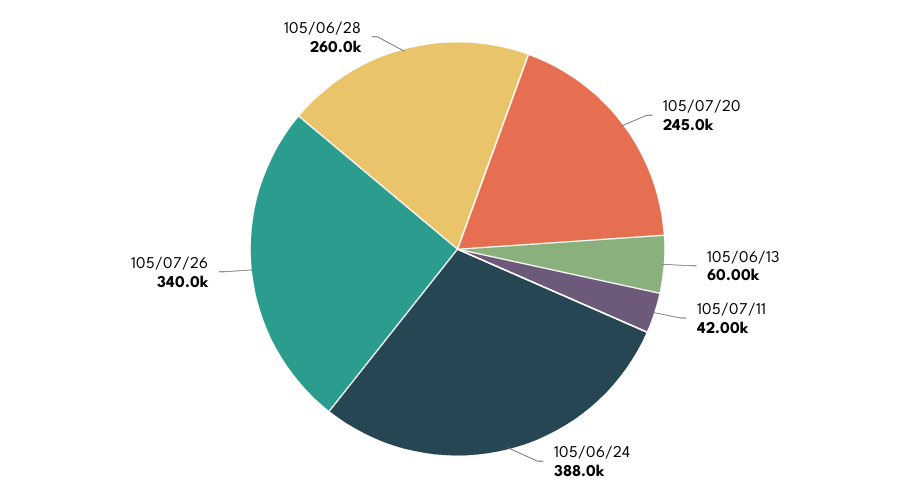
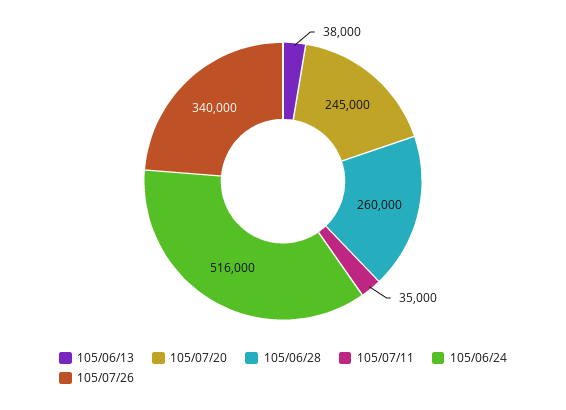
105/06/13: 60000 -> 38000
105/07/11: 42000 -> 35000
105/06/24: 388000 -> 516000

